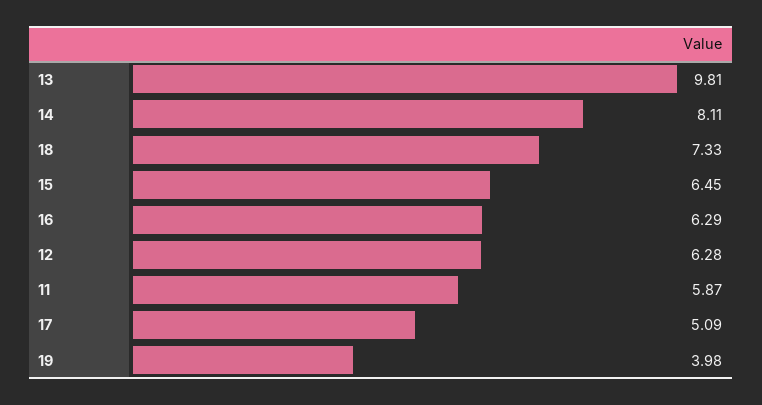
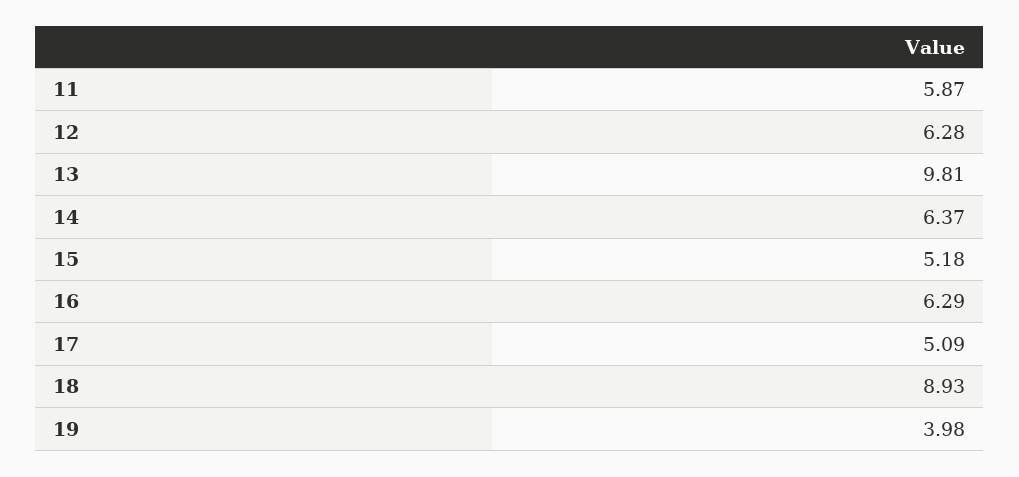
14: 8.11 -> 6.37
18: 7.33 -> 8.93
15: 6.45 -> 5.18

